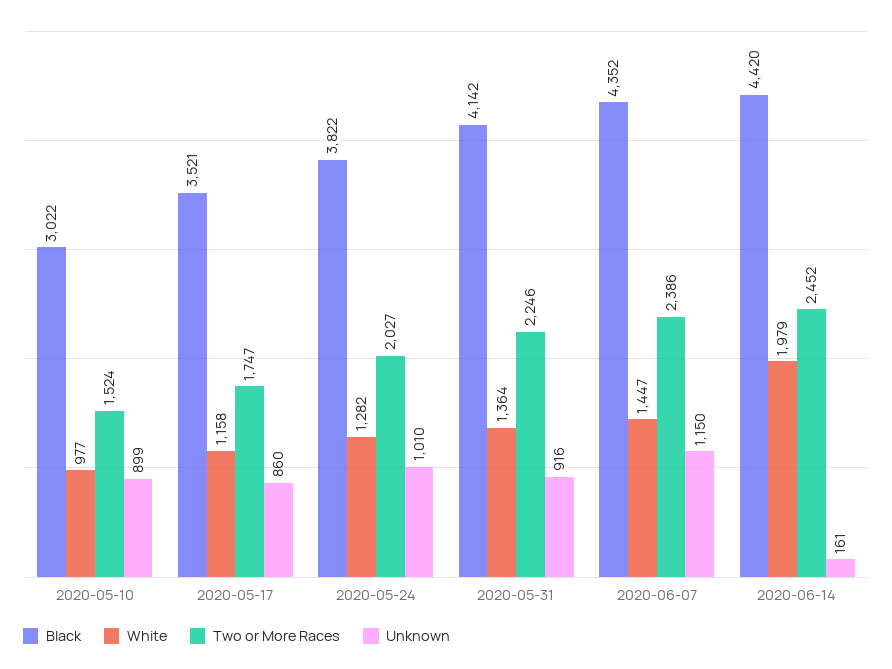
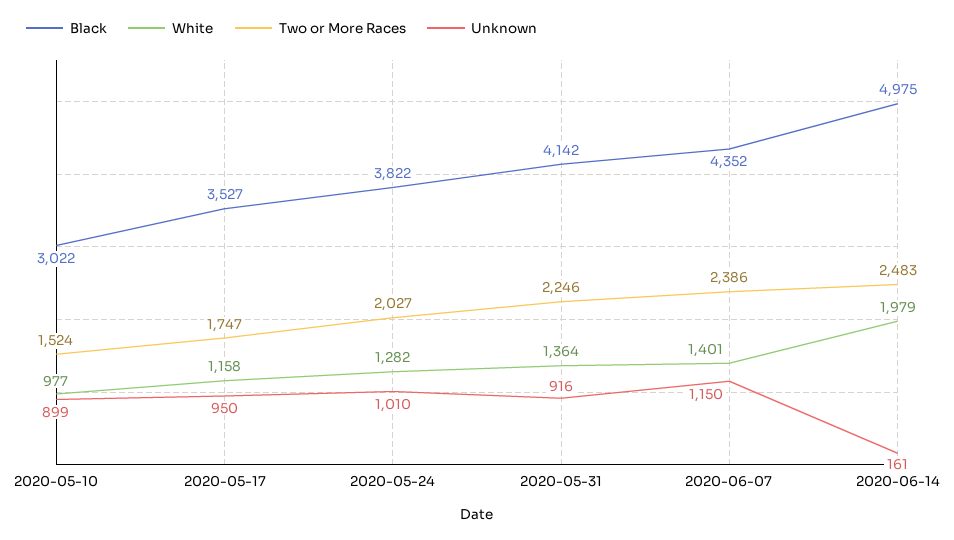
Black, 2020-05-17: 3521 -> 3527
Unknown, 2020-05-17: 860 -> 950
White, 2020-06-07: 1447 -> 1401
Black, 2020-06-14: 4420 -> 4975
Two or More Races, 2020-06-14: 2452 -> 2483

